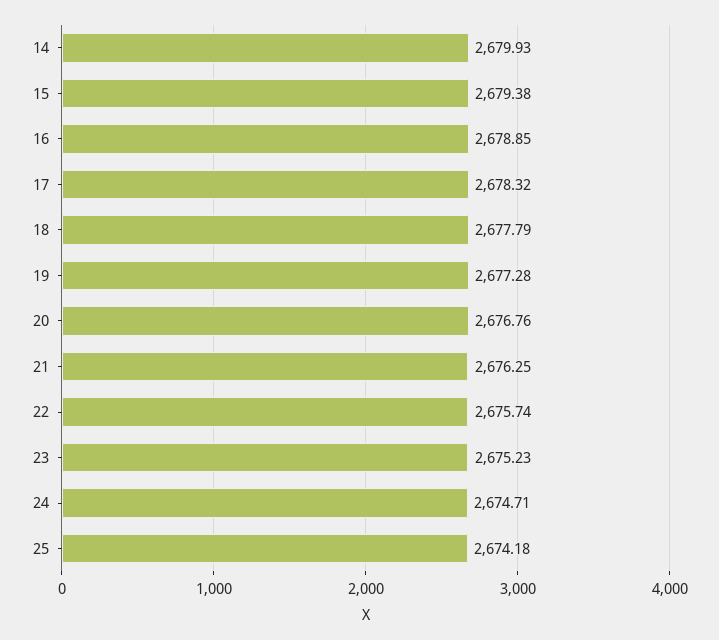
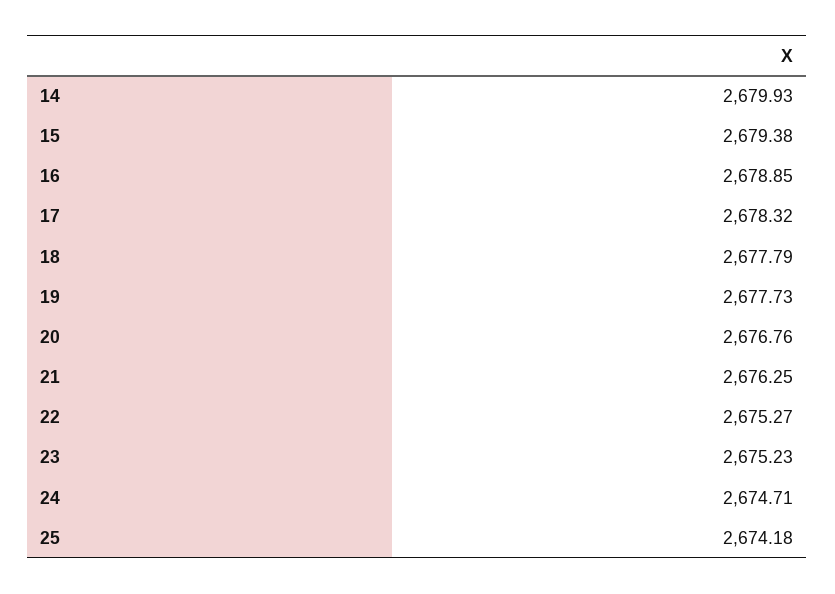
19: 2677.28 -> 2677.73
22: 2675.74 -> 2675.27

